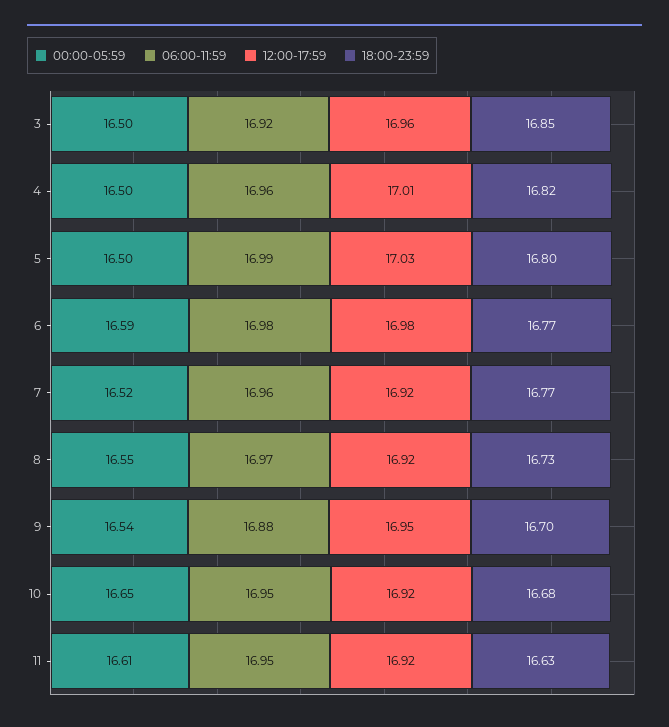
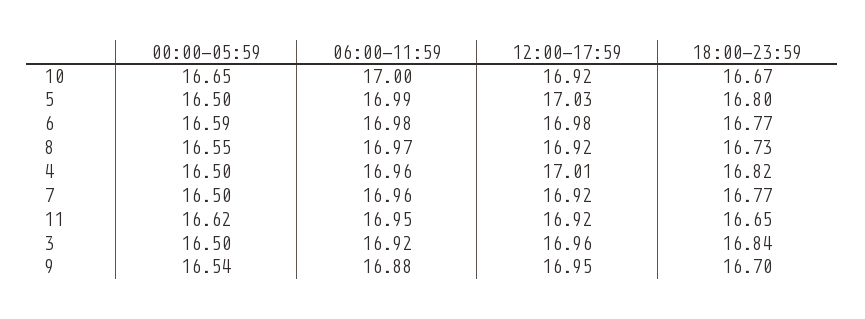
18:00-23:59, 3: 16.85 -> 16.84
00:00-05:59, 7: 16.52 -> 16.5
06:00-11:59, 10: 16.95 -> 17
18:00-23:59, 10: 16.68 -> 16.67
00:00-05:59, 11: 16.61 -> 16.62
18:00-23:59, 11: 16.63 -> 16.65

